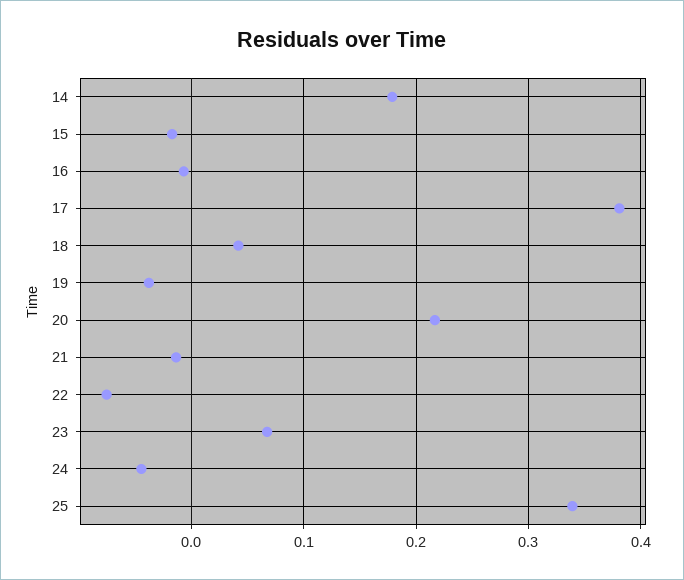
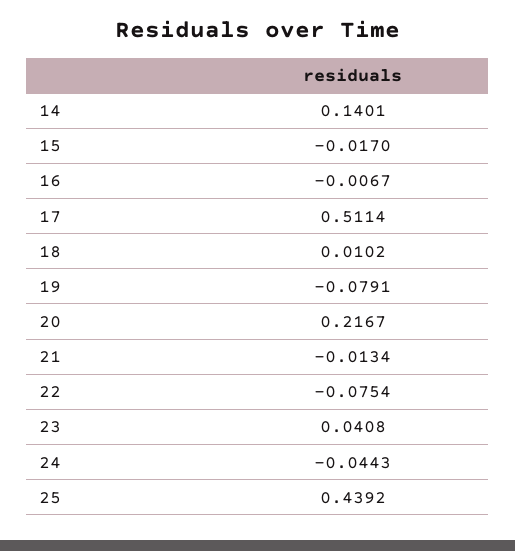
14: 0.18 -> 0.1401
17: 0.38 -> 0.5114
18: 0.04 -> 0.0102
19: -0.04 -> -0.0791
23: 0.07 -> 0.0408
25: 0.34 -> 0.4392

